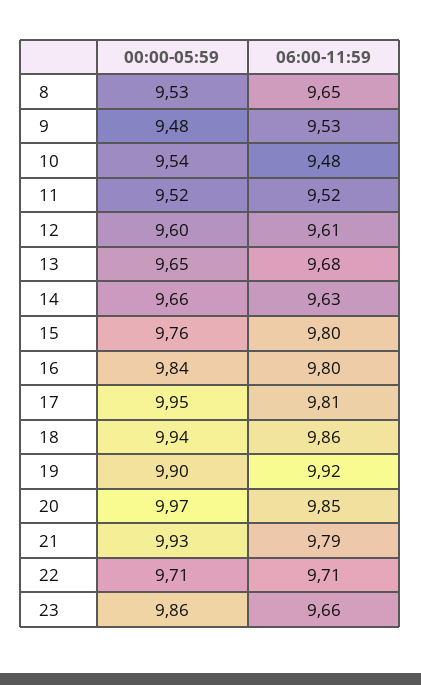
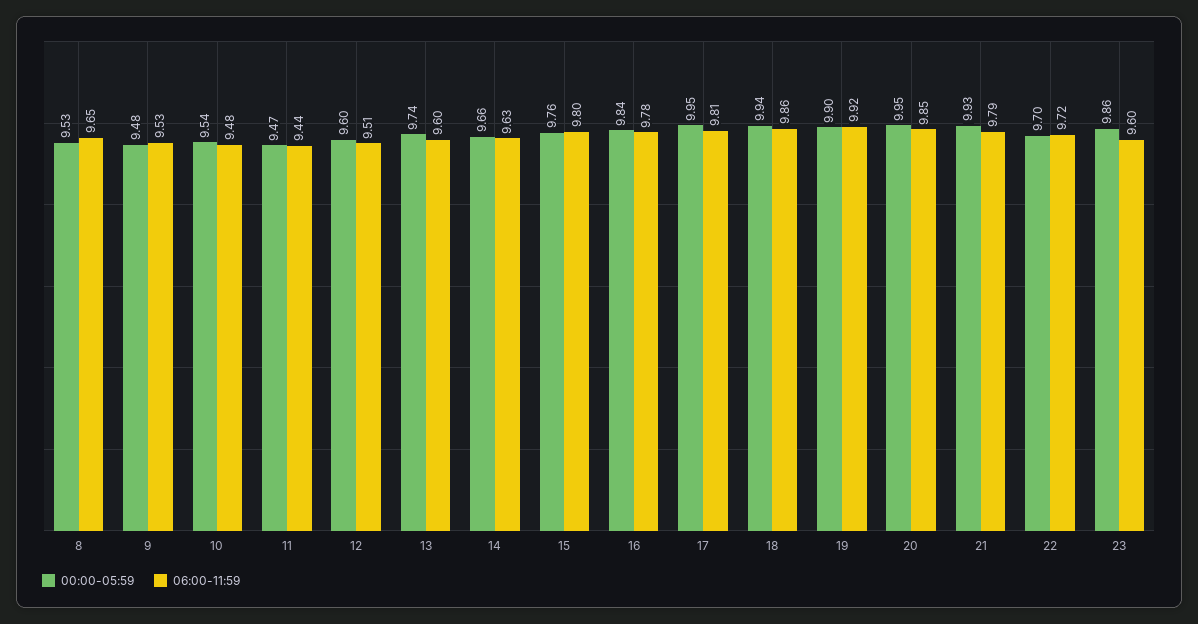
00:00-05:59, 11: 9.52 -> 9.47
06:00-11:59, 11: 9.52 -> 9.44
06:00-11:59, 12: 9.61 -> 9.51
00:00-05:59, 13: 9.65 -> 9.74
06:00-11:59, 13: 9.68 -> 9.6
06:00-11:59, 16: 9.8 -> 9.78
00:00-05:59, 20: 9.97 -> 9.95
00:00-05:59, 22: 9.71 -> 9.7
06:00-11:59, 22: 9.71 -> 9.72
06:00-11:59, 23: 9.66 -> 9.6

